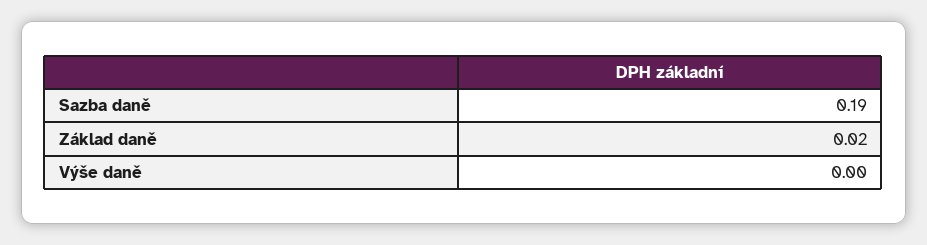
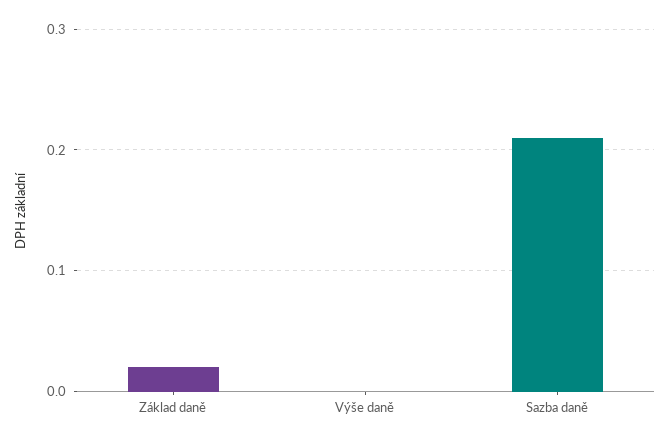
Sazba daně: 0.19 -> 0.21

